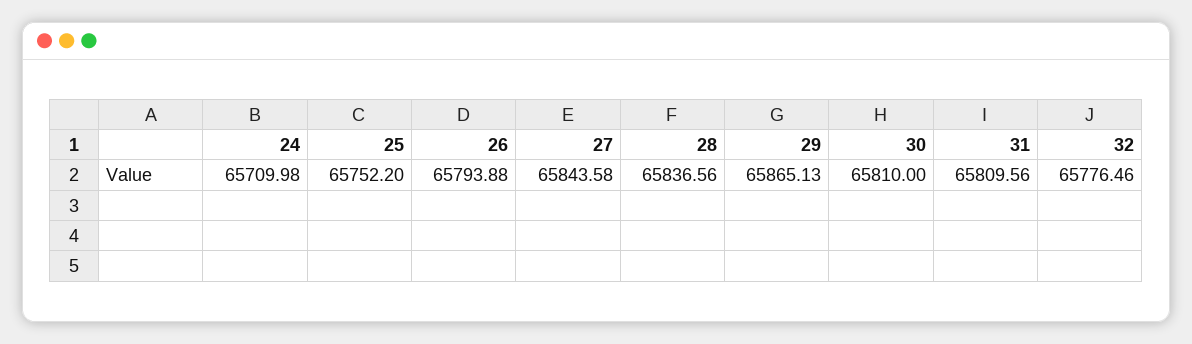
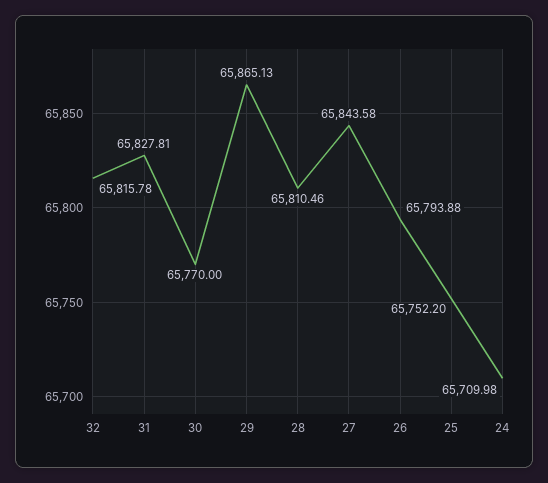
28: 65836.56 -> 65810.46
30: 65810 -> 65770
31: 65809.56 -> 65827.81
32: 65776.46 -> 65815.78

